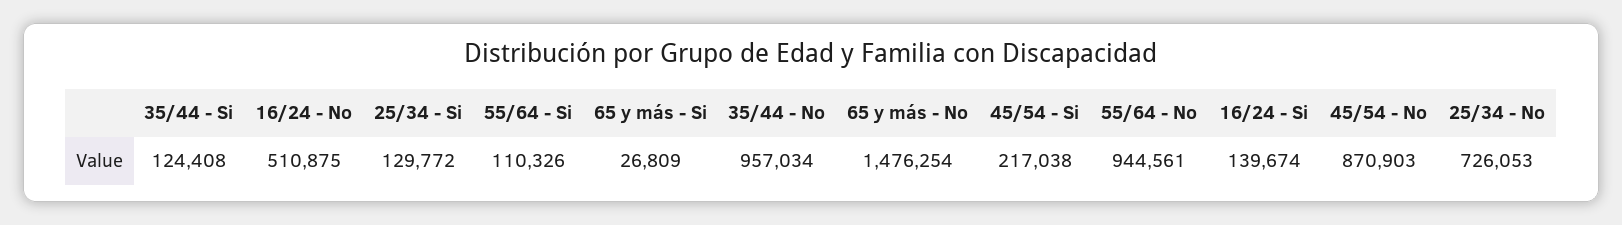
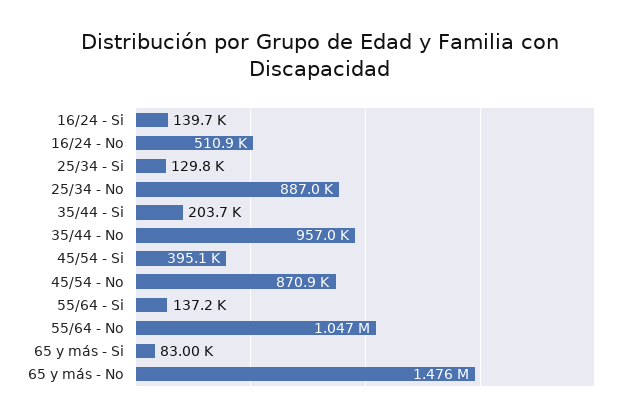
35/44 - Si: 124408 -> 203700
55/64 - Si: 110326 -> 137200
65 y más - Si: 26809 -> 83000
45/54 - Si: 217038 -> 395100
55/64 - No: 944561 -> 1047000
25/34 - No: 726053 -> 887000

